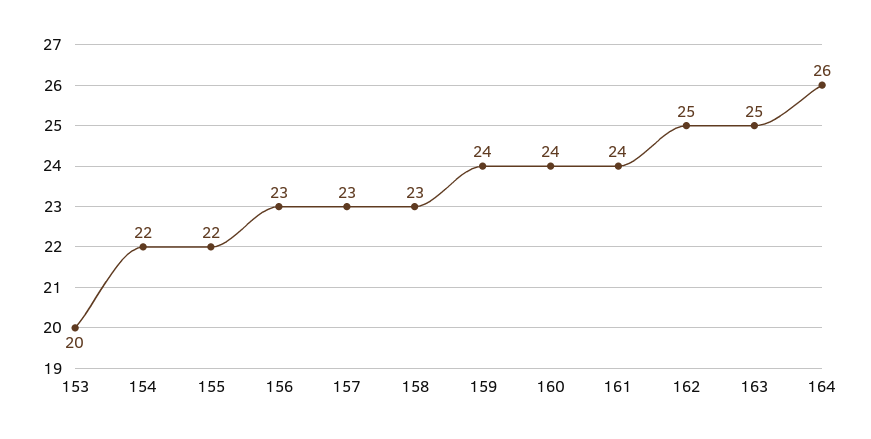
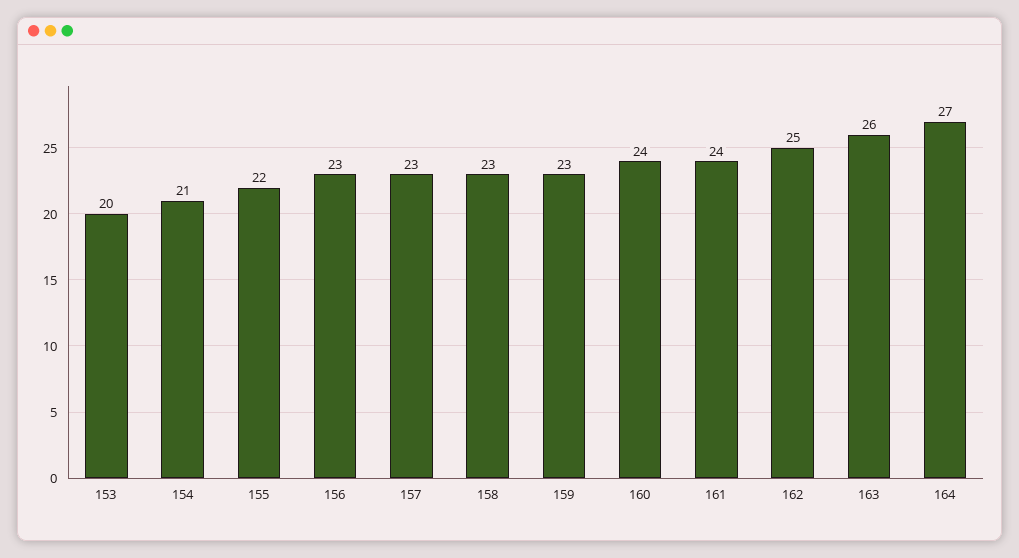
154: 22 -> 21
159: 24 -> 23
163: 25 -> 26
164: 26 -> 27

